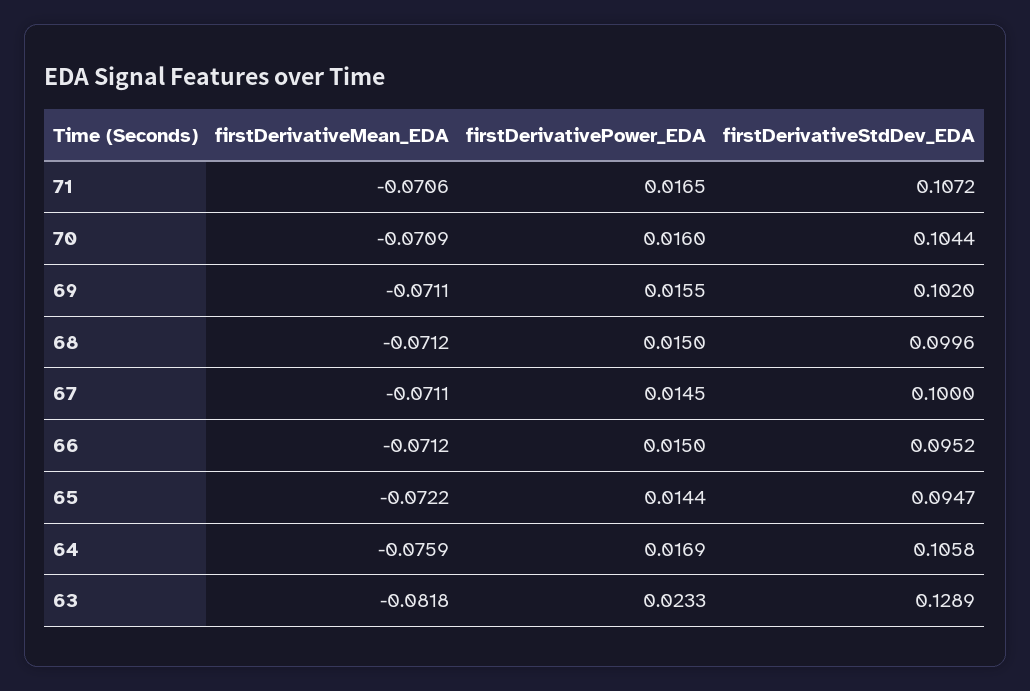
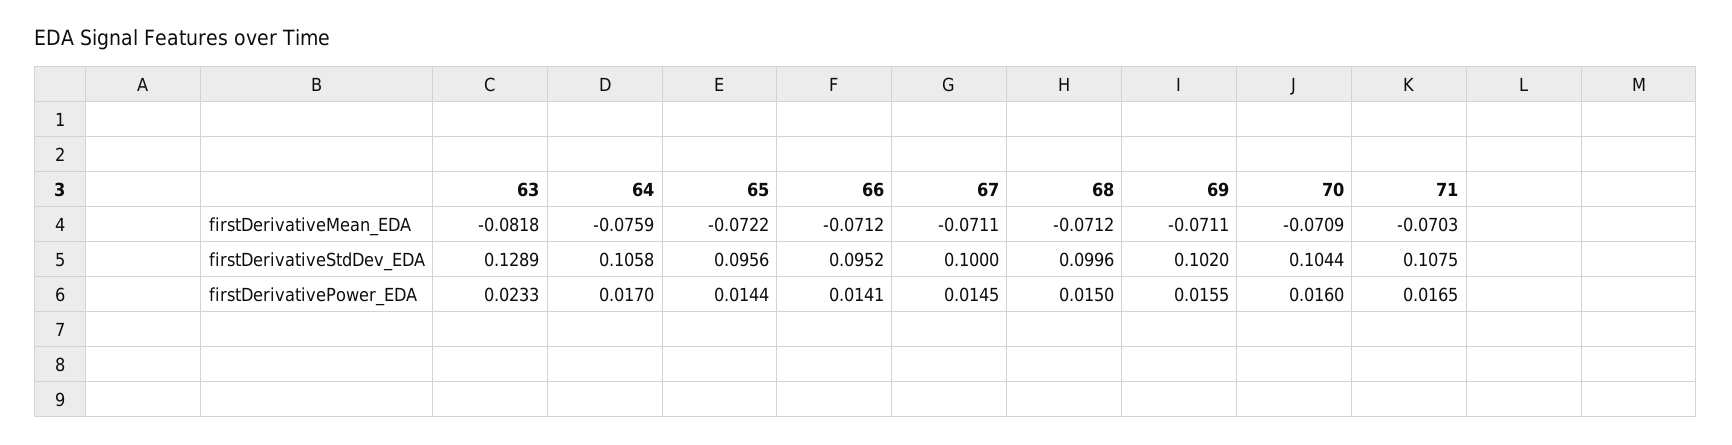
firstDerivativeMean_EDA, 71: -0.0706 -> -0.0703
firstDerivativeStdDev_EDA, 71: 0.1072 -> 0.1075
firstDerivativePower_EDA, 66: 0.015 -> 0.0141
firstDerivativeStdDev_EDA, 65: 0.0947 -> 0.0956
firstDerivativePower_EDA, 64: 0.0169 -> 0.017

